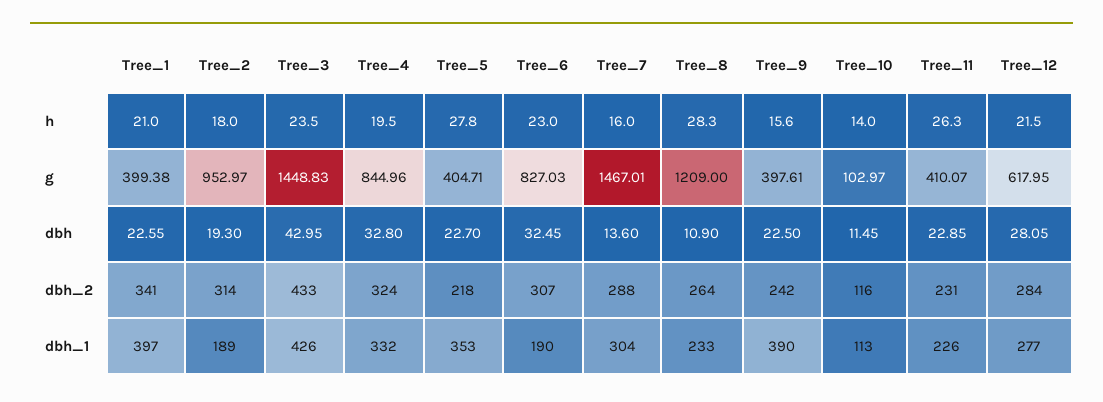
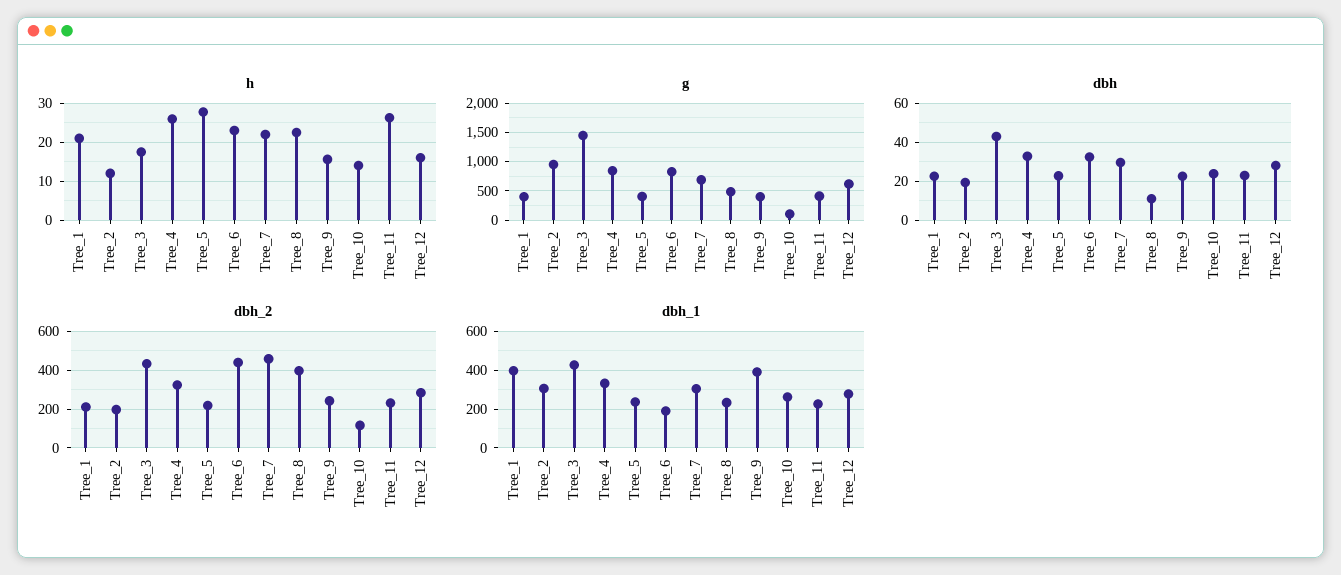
h, Tree_2: 18 -> 12
h, Tree_3: 23.5 -> 18
h, Tree_4: 19.5 -> 26
h, Tree_7: 16 -> 22
h, Tree_8: 28.3 -> 22
h, Tree_12: 21.5 -> 16
g, Tree_7: 1467.01 -> 750
g, Tree_8: 1209 -> 500
dbh, Tree_7: 13.6 -> 30
dbh, Tree_10: 11.45 -> 25
dbh_2, Tree_1: 341 -> 200
dbh_2, Tree_2: 314 -> 200
dbh_2, Tree_6: 307 -> 450
dbh_2, Tree_7: 288 -> 450
dbh_2, Tree_8: 264 -> 400
dbh_1, Tree_2: 189 -> 300
dbh_1, Tree_5: 353 -> 250
dbh_1, Tree_10: 113 -> 250

